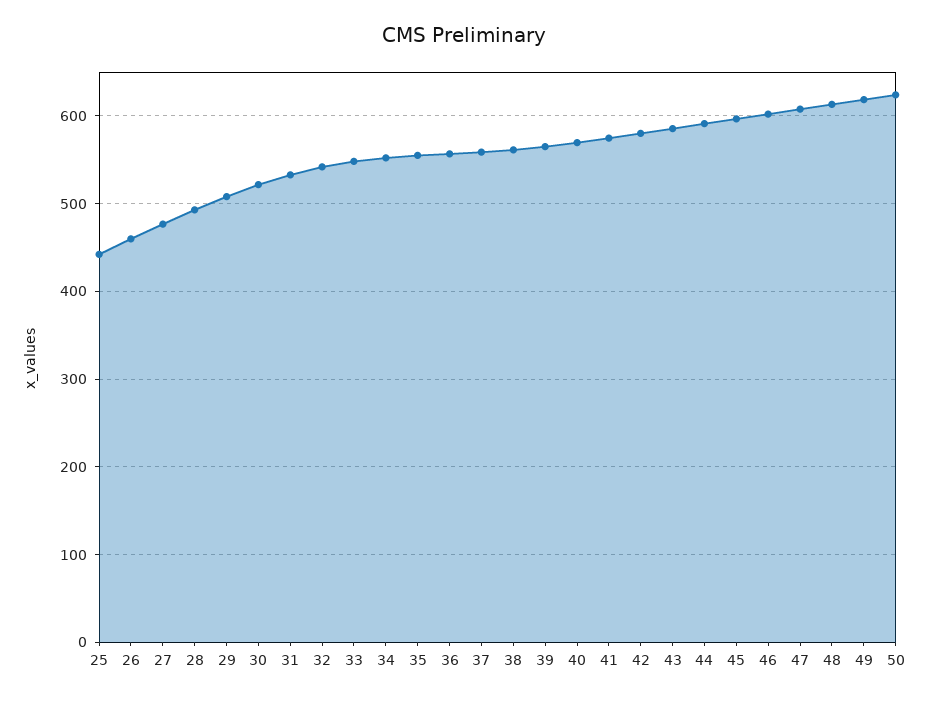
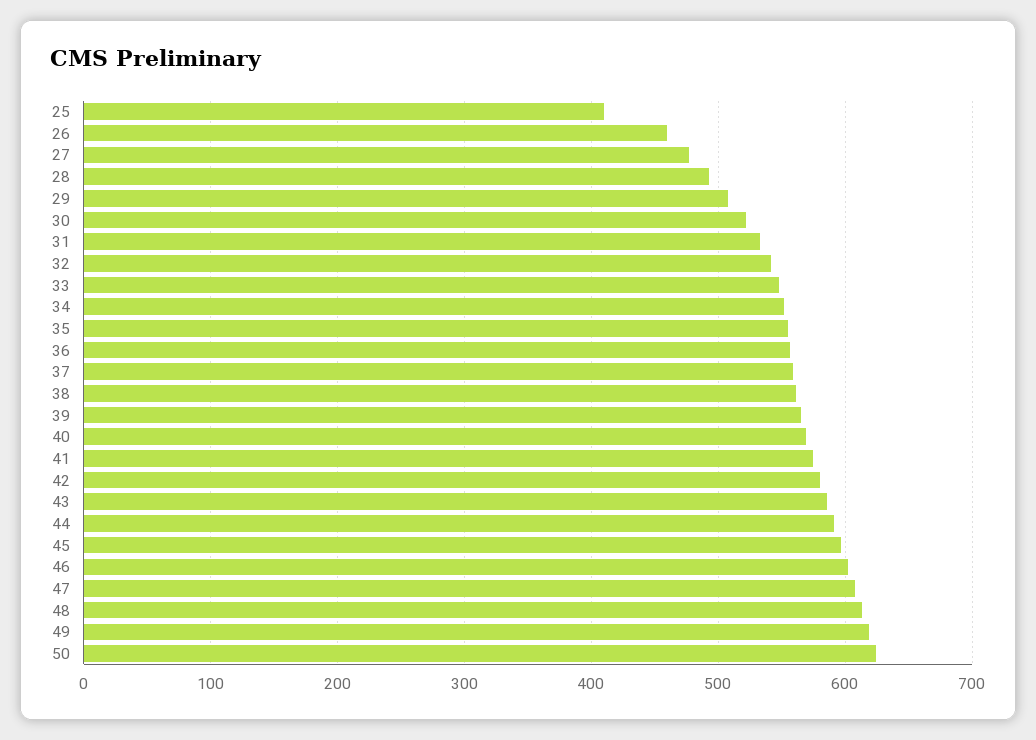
25: 440 -> 410

